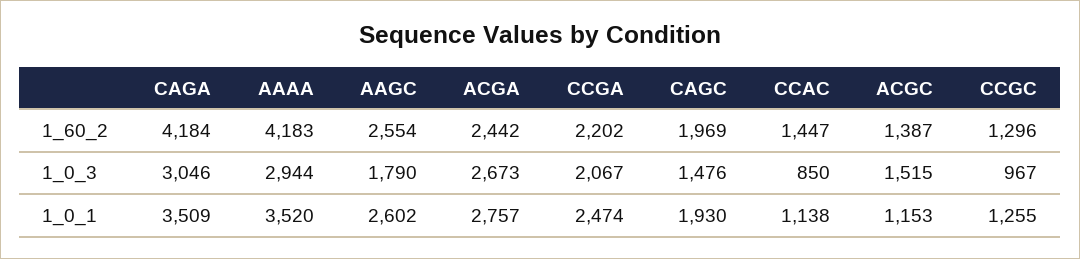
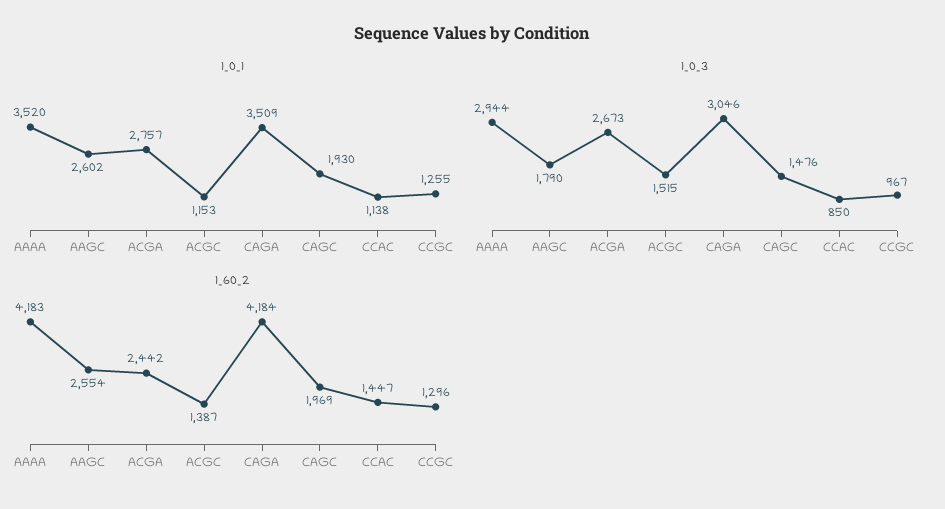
1_60_2, CCGA: 2202 -> none
1_0_3, CCGA: 2067 -> none
1_0_1, CCGA: 2474 -> none

